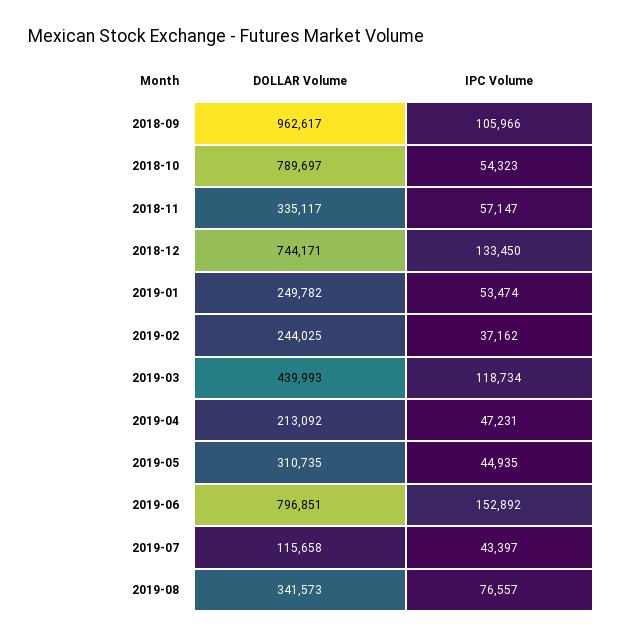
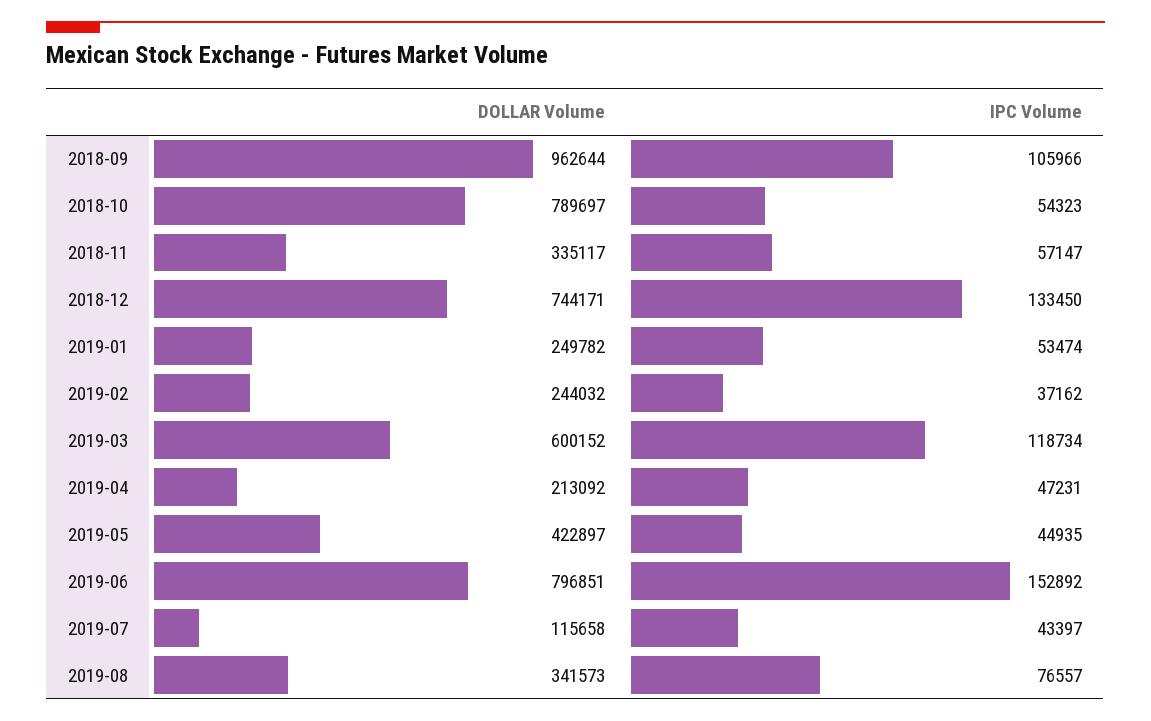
DOLLAR Volume, 2018-09: 962617 -> 962644
DOLLAR Volume, 2019-02: 244025 -> 244032
DOLLAR Volume, 2019-03: 439993 -> 600152
DOLLAR Volume, 2019-05: 310735 -> 422897

